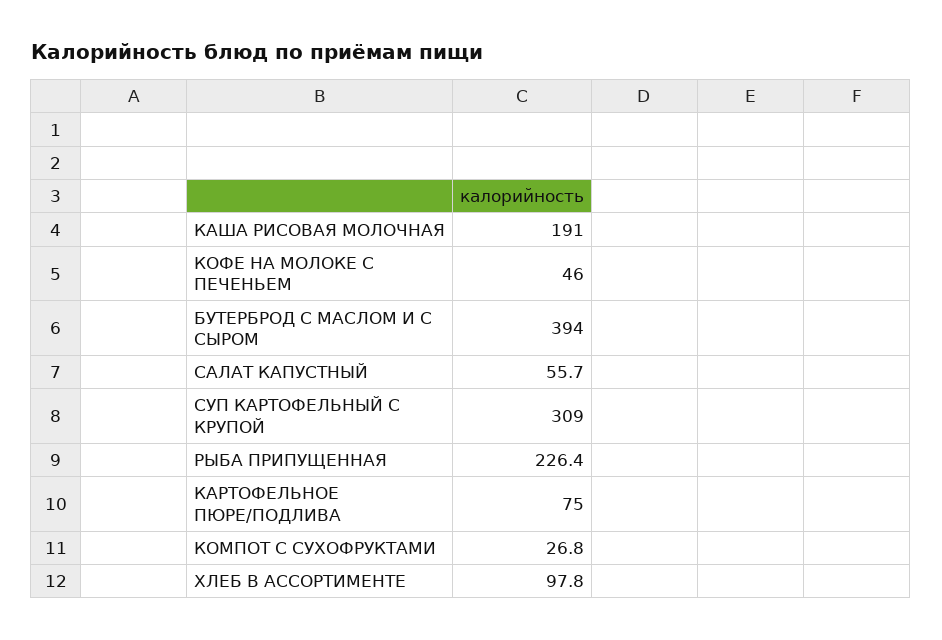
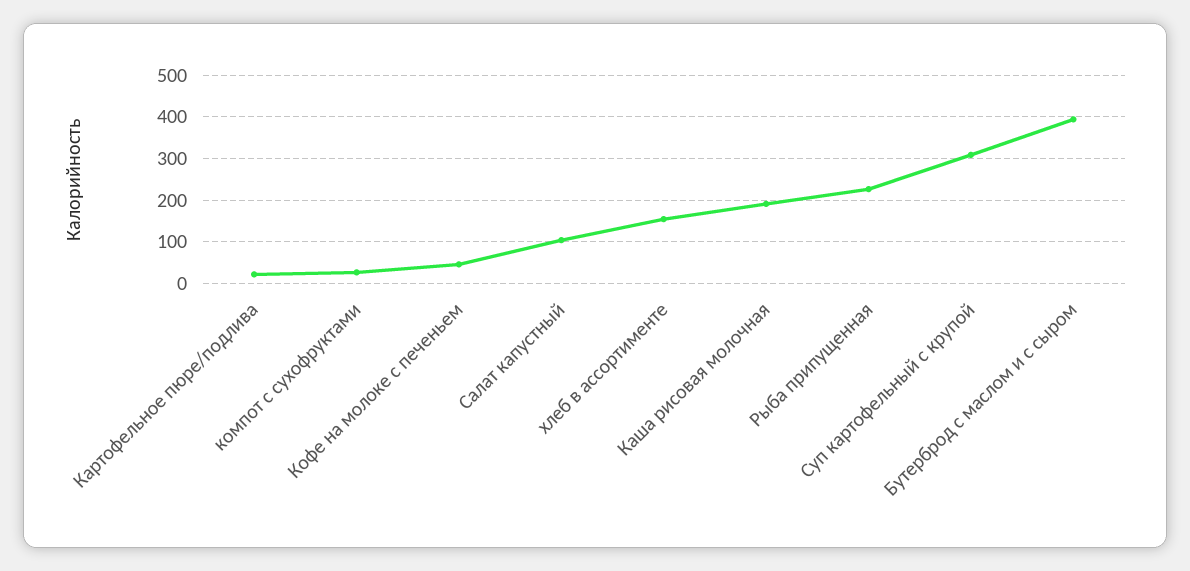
САЛАТ КАПУСТНЫЙ: 55.7 -> 100
КАРТОФЕЛЬНОЕ ПЮРЕ/ПОДЛИВА: 75 -> 20
ХЛЕБ В АССОРТИМЕНТЕ: 97.8 -> 160

